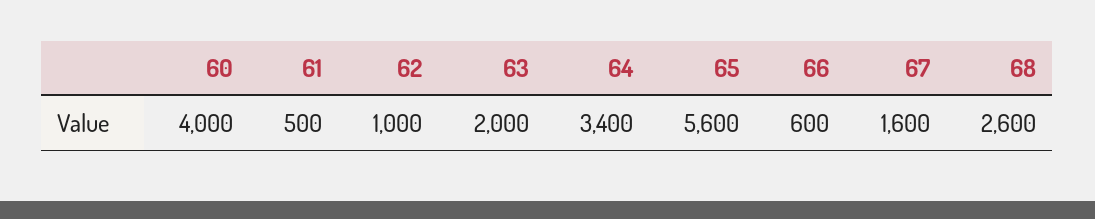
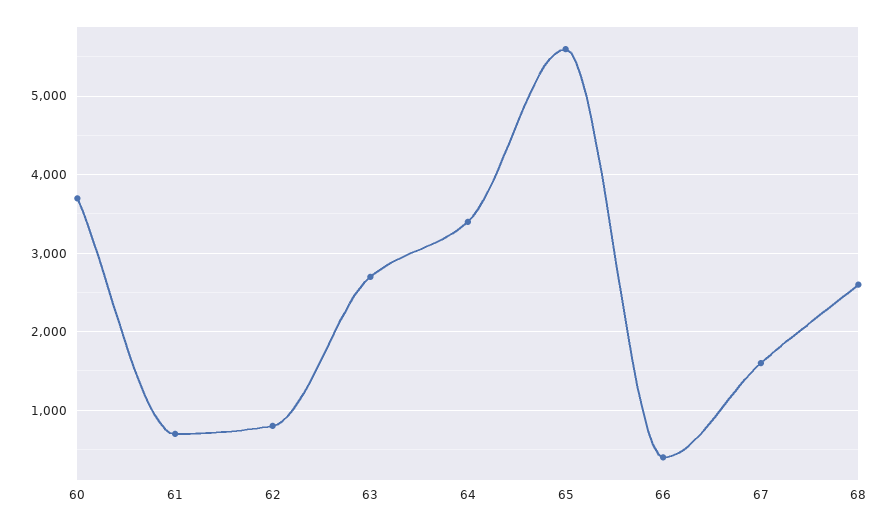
60: 4000 -> 3700
61: 500 -> 700
62: 1000 -> 800
63: 2000 -> 2700
66: 600 -> 400

